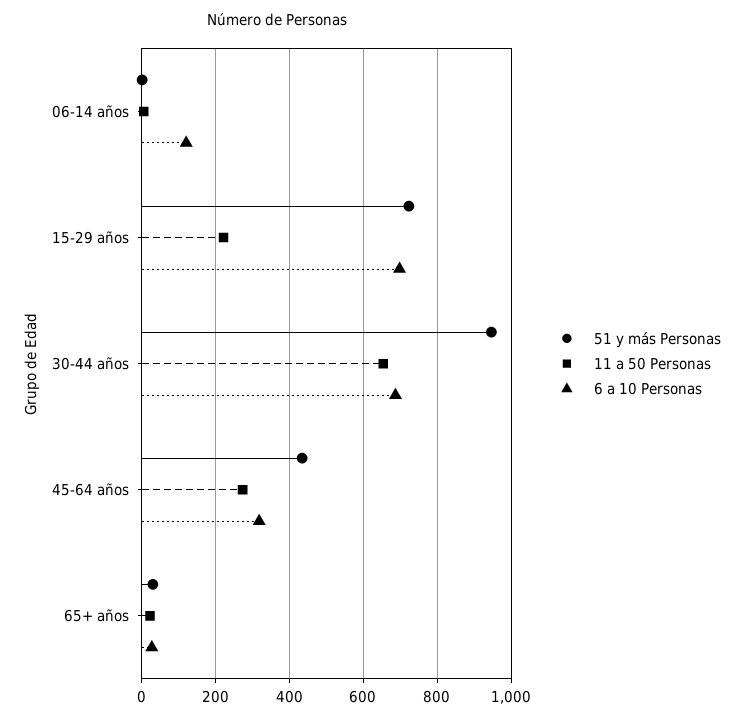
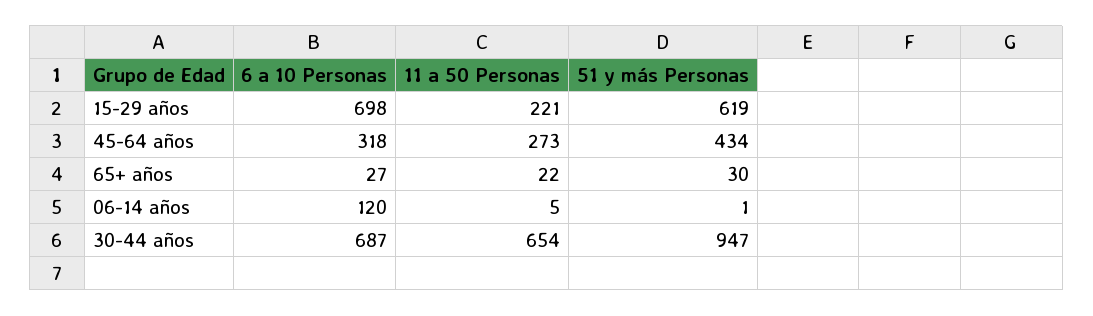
51 y más Personas, 15-29 años: 720 -> 619

